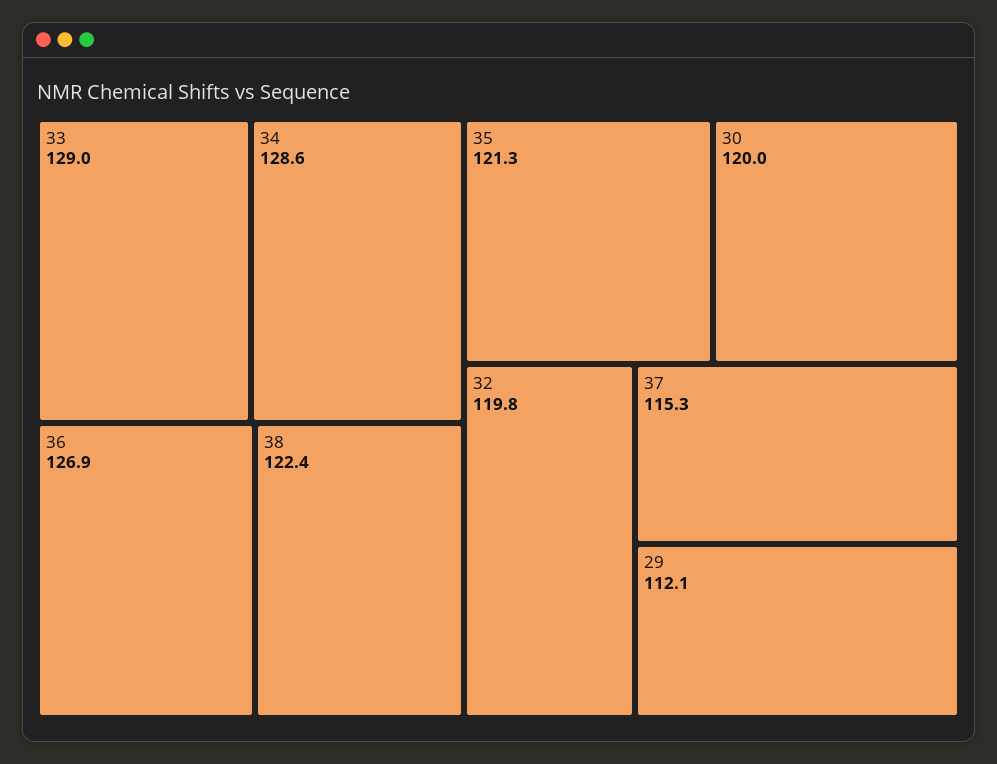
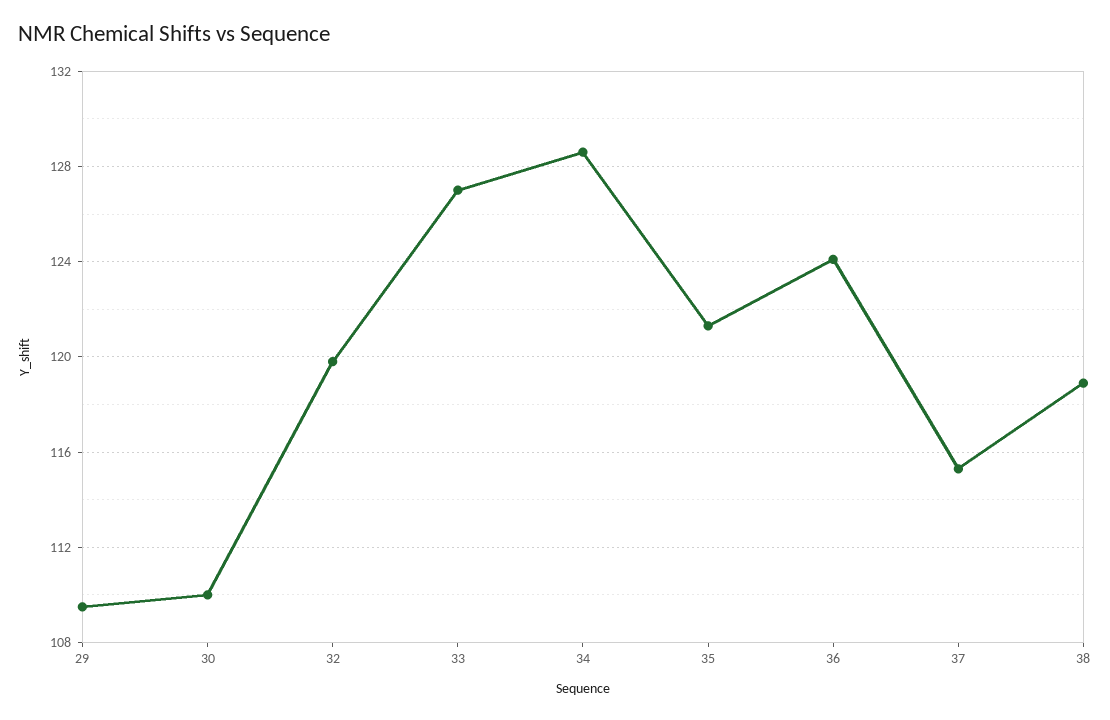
33: 129 -> 127
36: 126.9 -> 124
38: 122.4 -> 119
30: 120 -> 110
29: 112.1 -> 109.5

